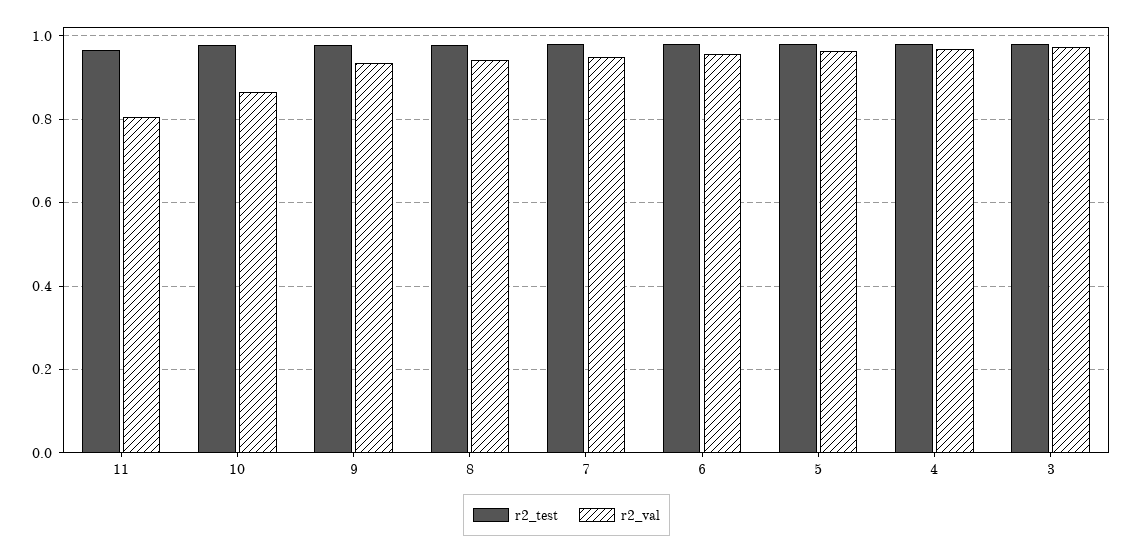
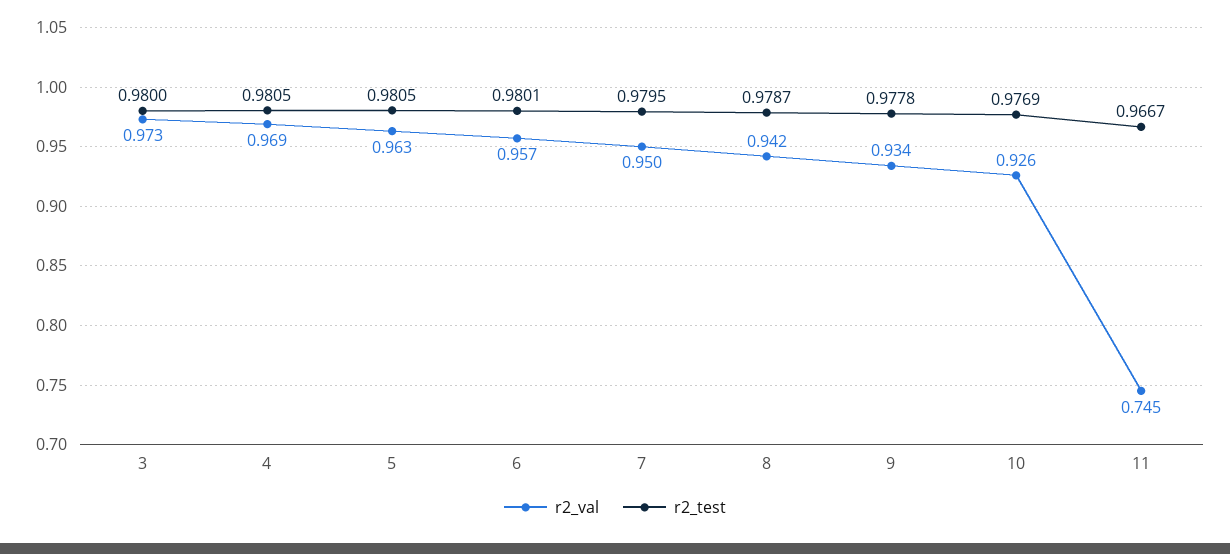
r2_val, 11: 0.8 -> 0.745
r2_val, 10: 0.86 -> 0.926

